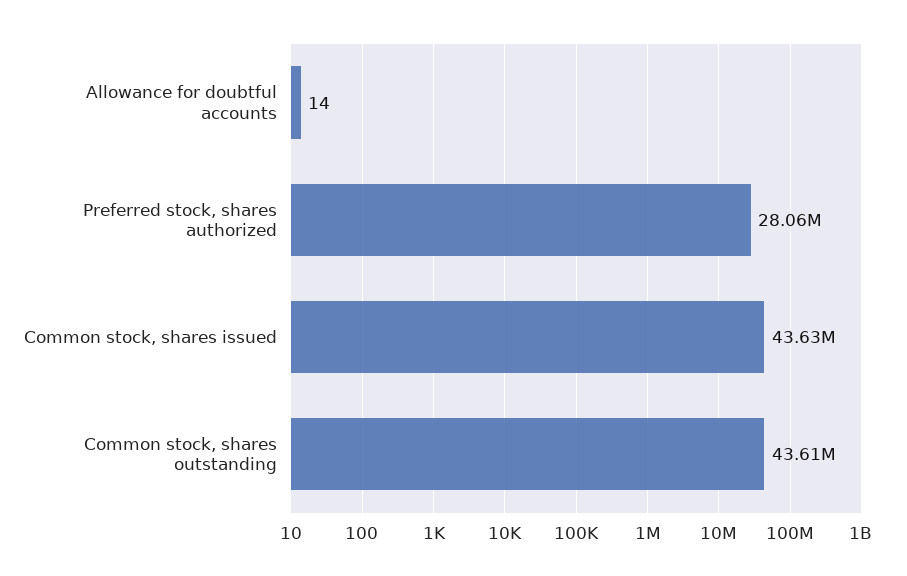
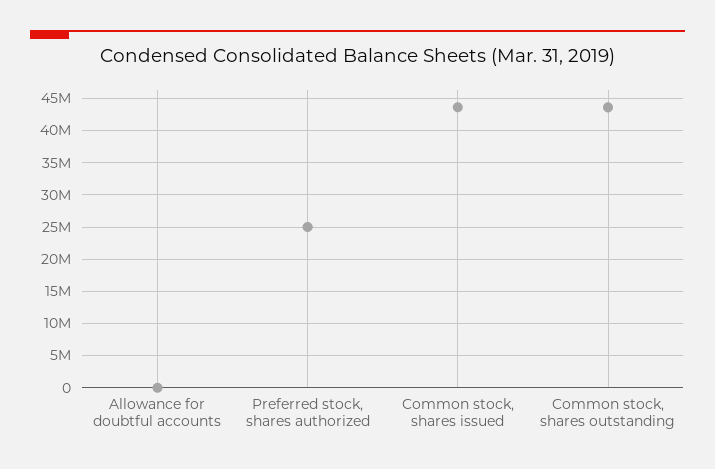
Preferred stock, shares authorized: 28060000 -> 25000000

